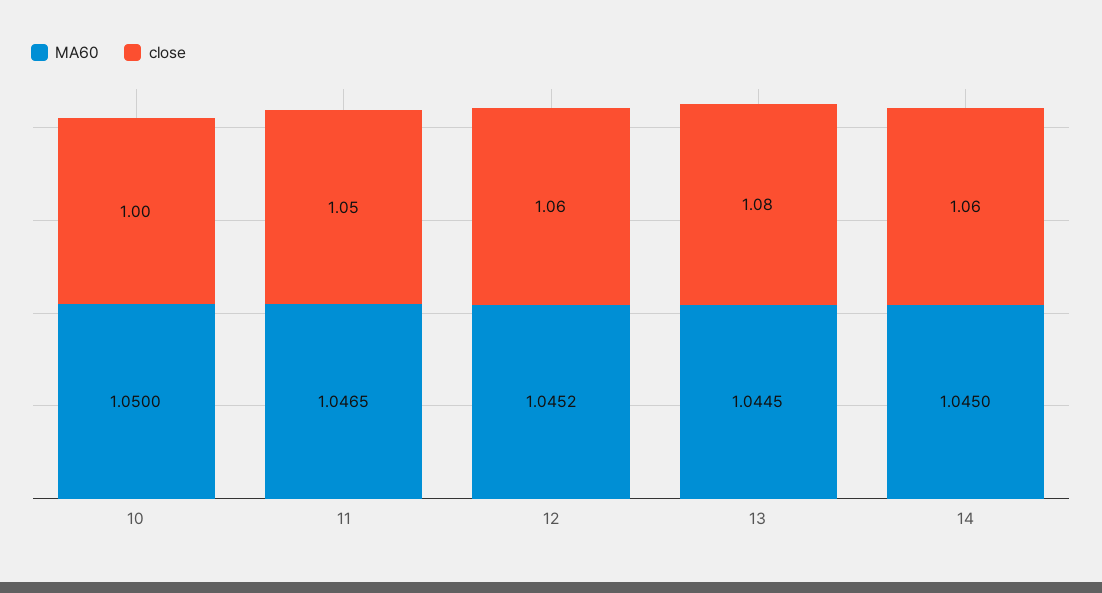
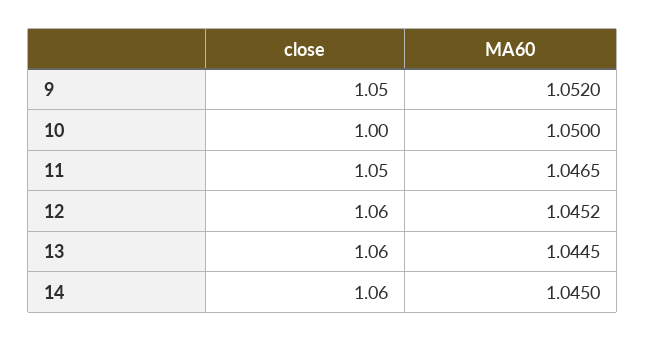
close, 13: 1.08 -> 1.06
close, 9: none -> 1.05
MA60, 9: none -> 1.052

